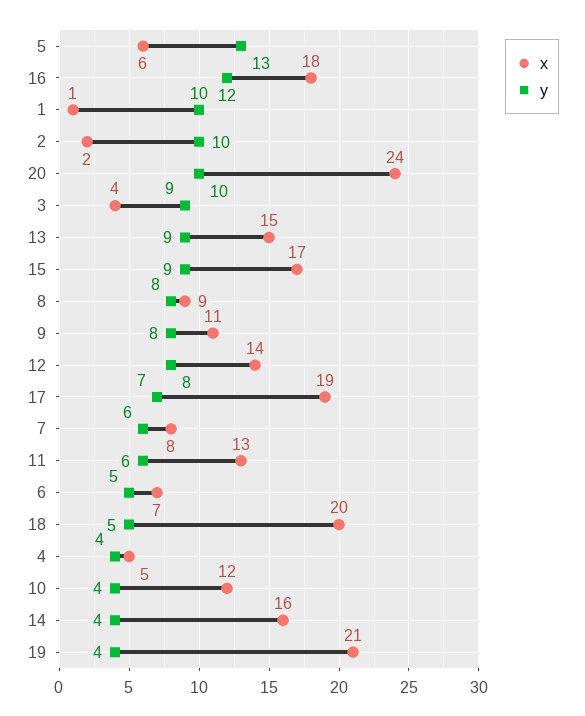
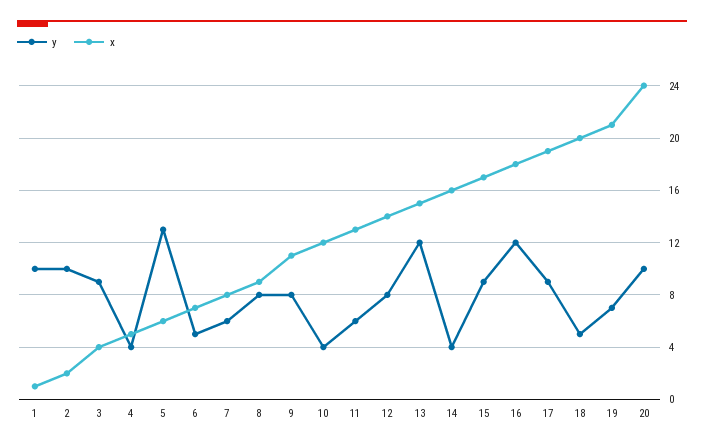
y, 13: 9 -> 12
y, 17: 7 -> 9
y, 19: 4 -> 7

